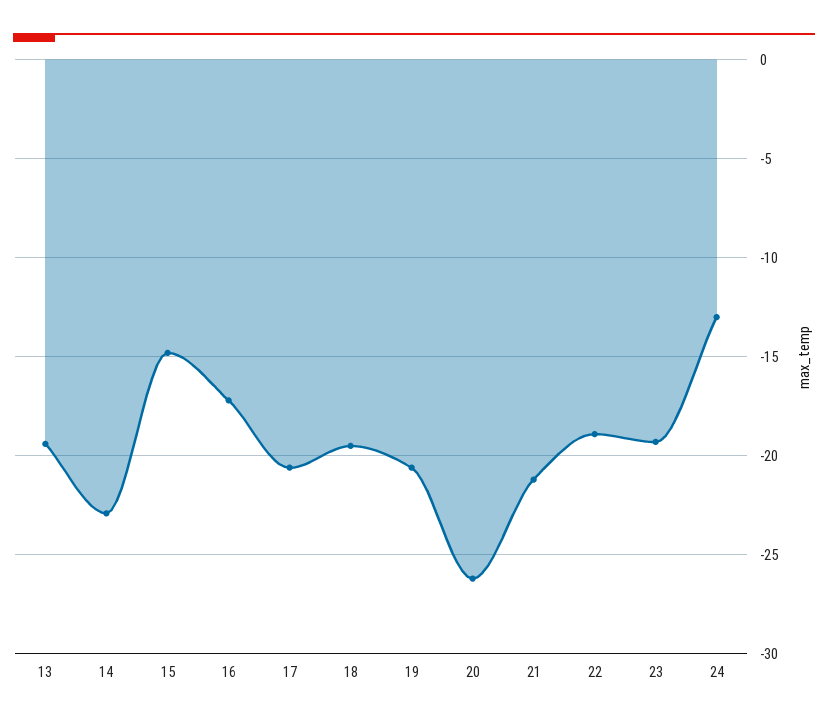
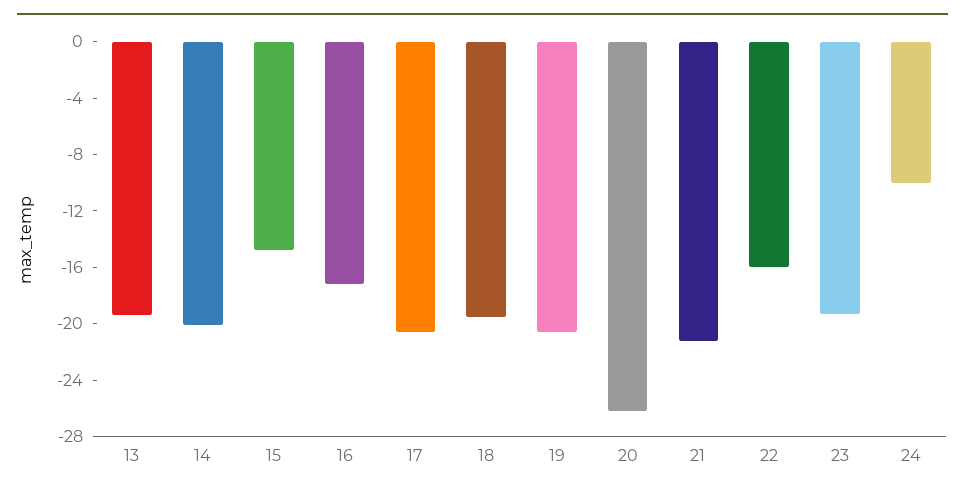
14: -23 -> -20
22: -19 -> -16
24: -13 -> -10

